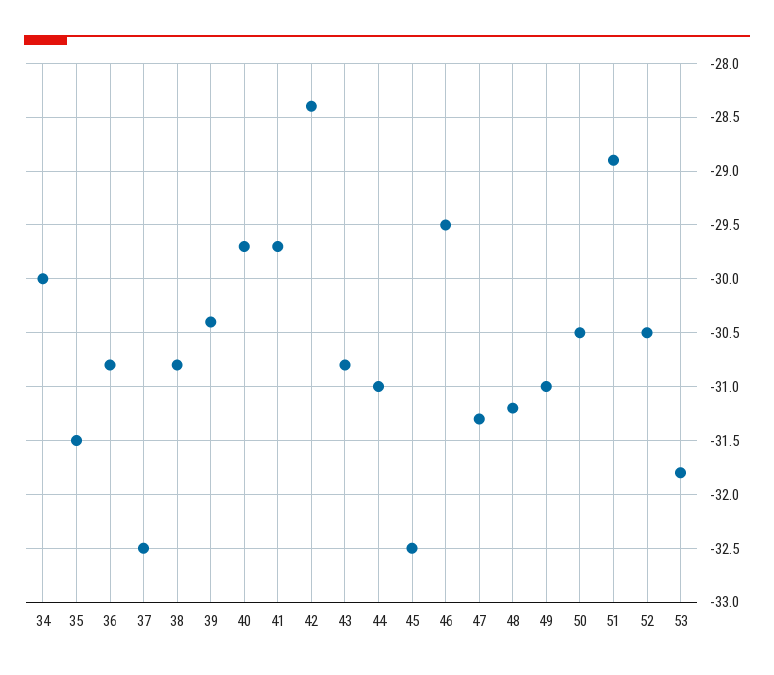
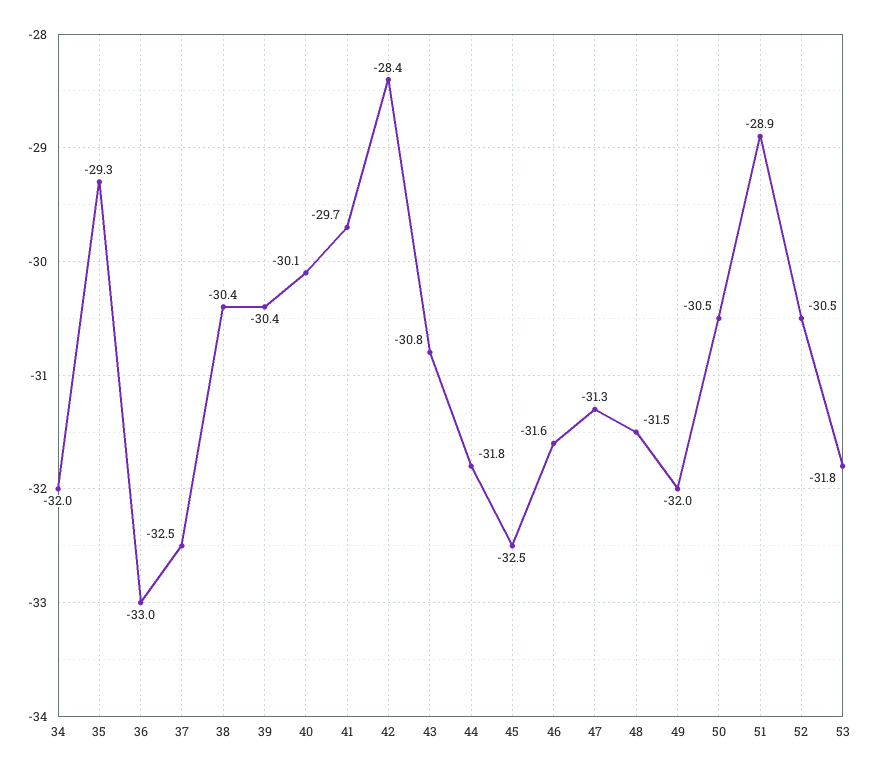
34: -30 -> -32
35: -31.5 -> -29.3
36: -30.8 -> -33
38: -30.8 -> -30.4
40: -29.7 -> -30.1
44: -31 -> -31.8
46: -29.5 -> -31.6
48: -31.2 -> -31.5
49: -31 -> -32

